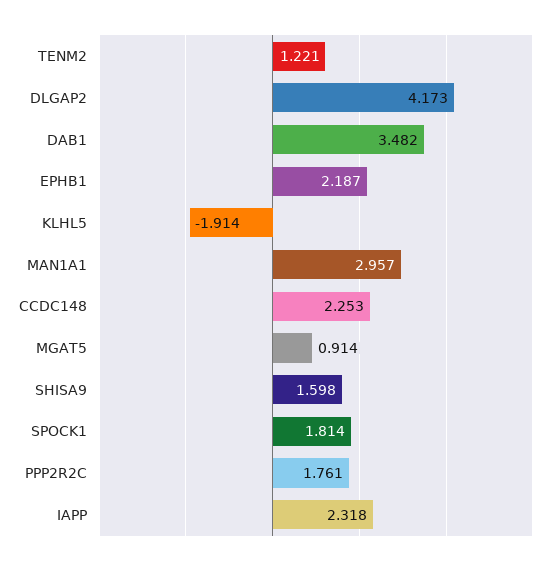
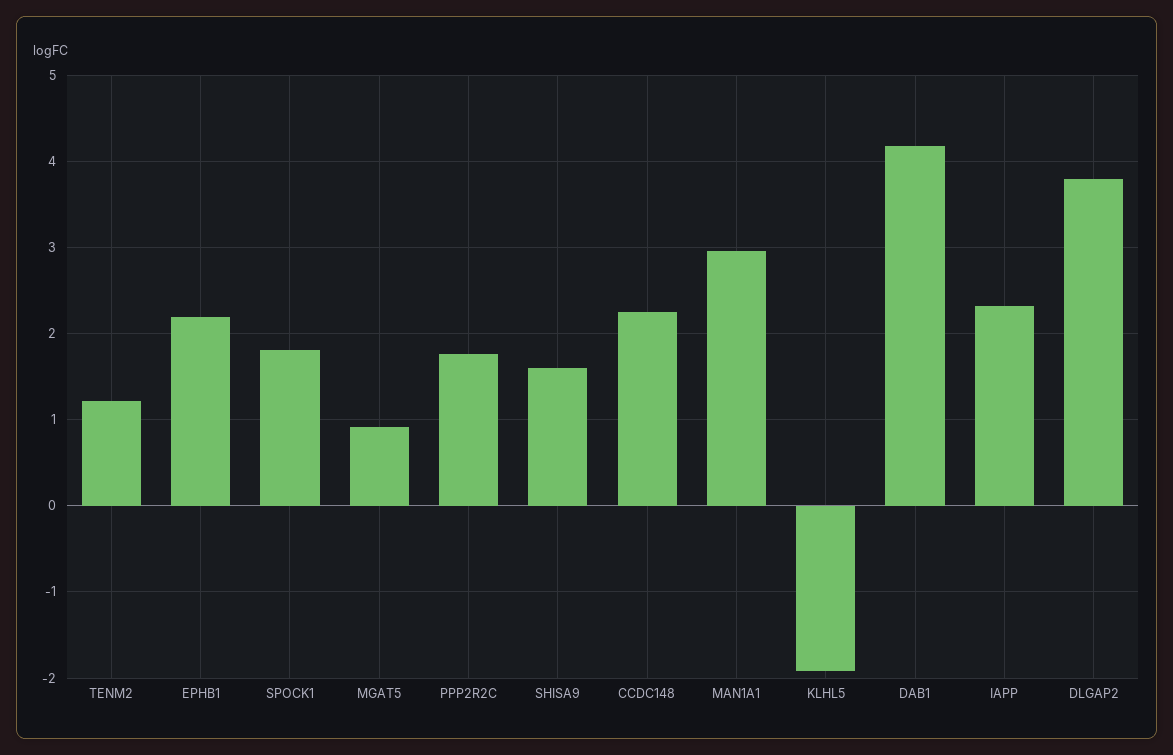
DLGAP2: 4.173 -> 3.8
DAB1: 3.482 -> 4.2

